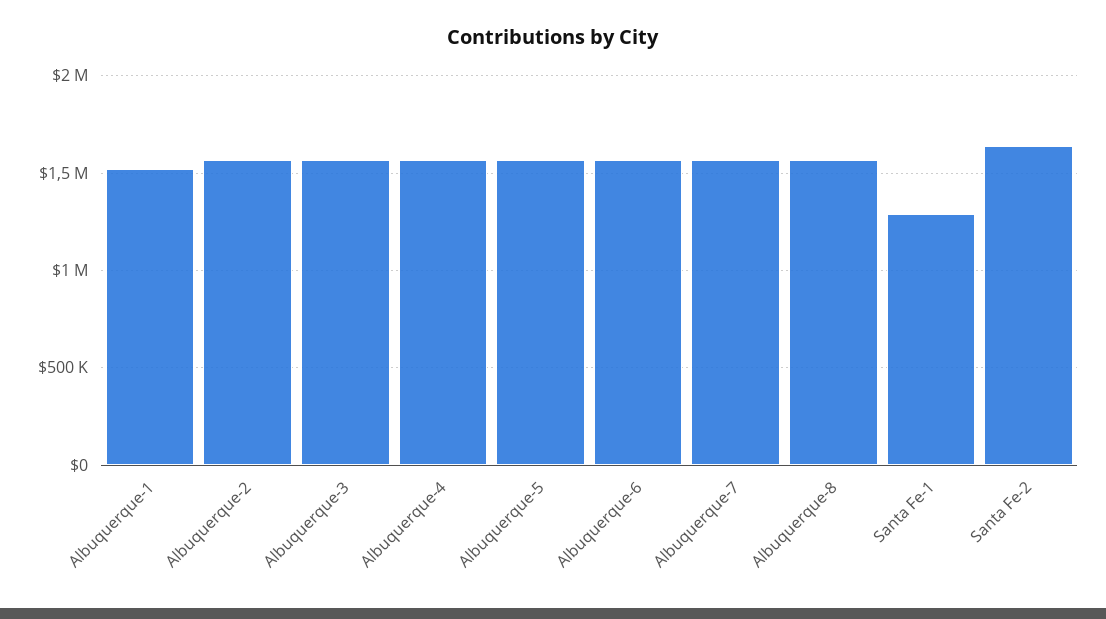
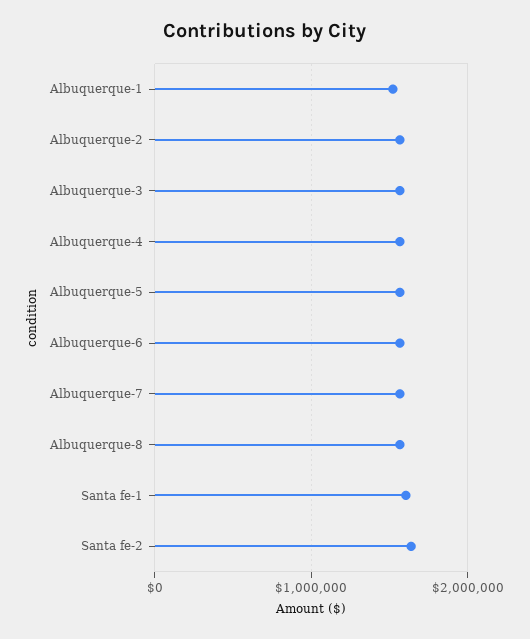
Santa Fe-1: 1300000 -> 1600000

